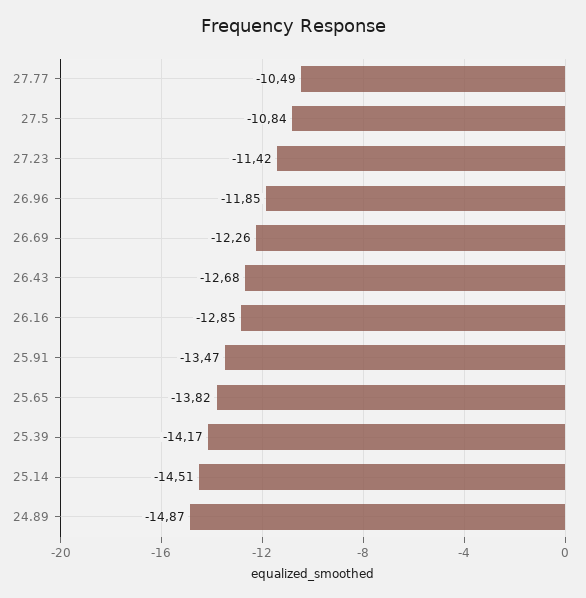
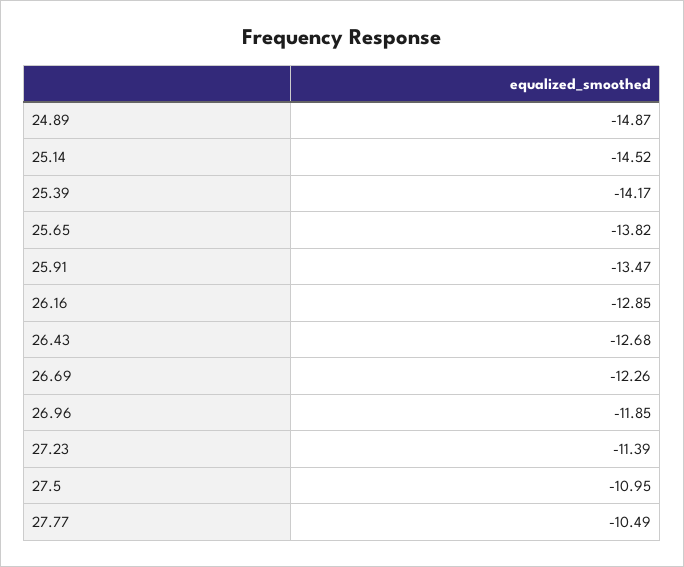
27.5: -10.84 -> -10.95
27.23: -11.42 -> -11.39
25.14: -14.51 -> -14.52

